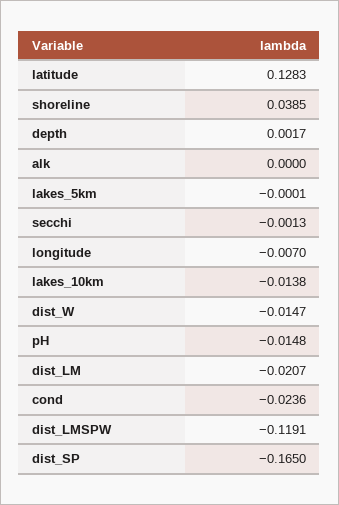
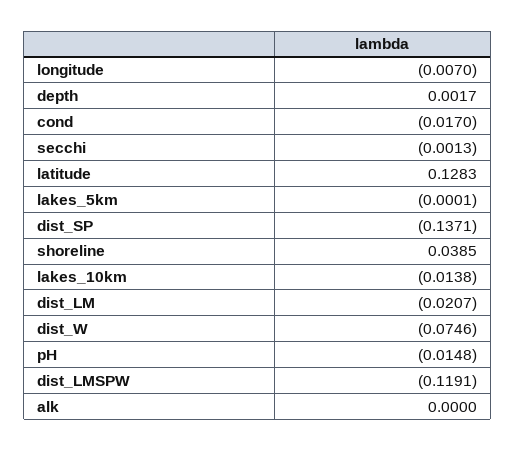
dist_W: -0.0147 -> -0.0746
cond: -0.0236 -> -0.017
dist_SP: -0.165 -> -0.1371

